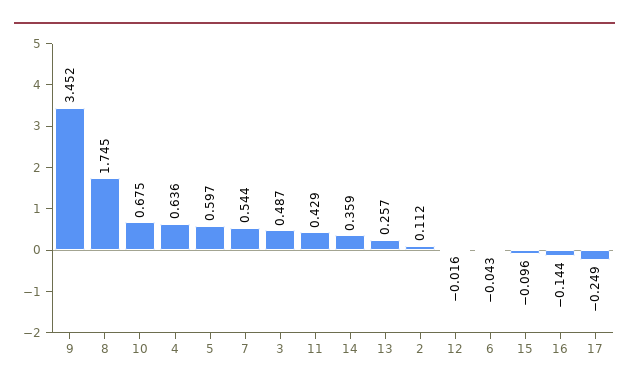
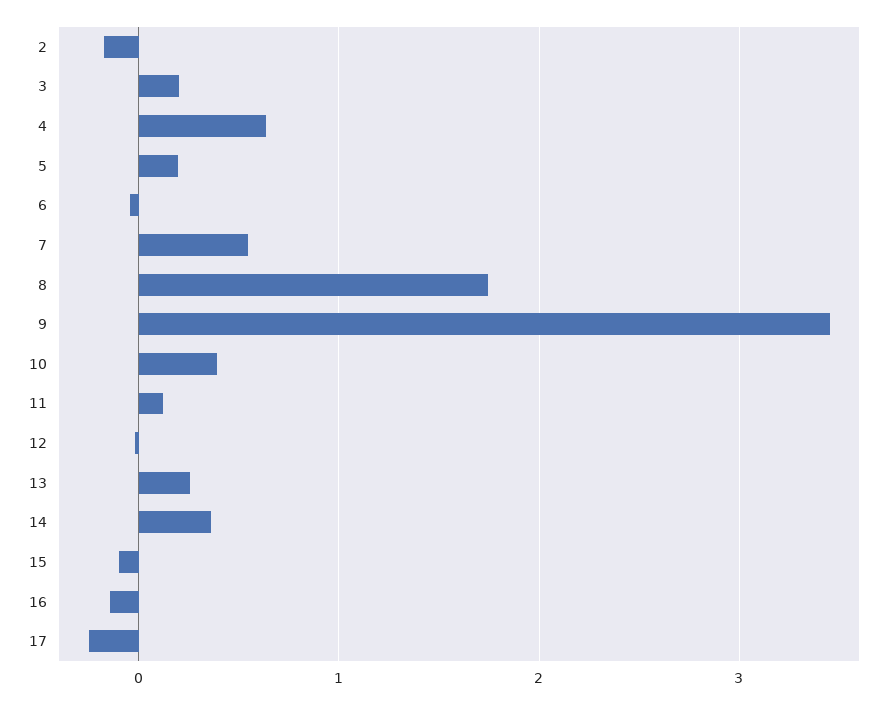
10: 0.675 -> 0.4
5: 0.597 -> 0.2
3: 0.487 -> 0.2
11: 0.429 -> 0.1
2: 0.112 -> -0.2

